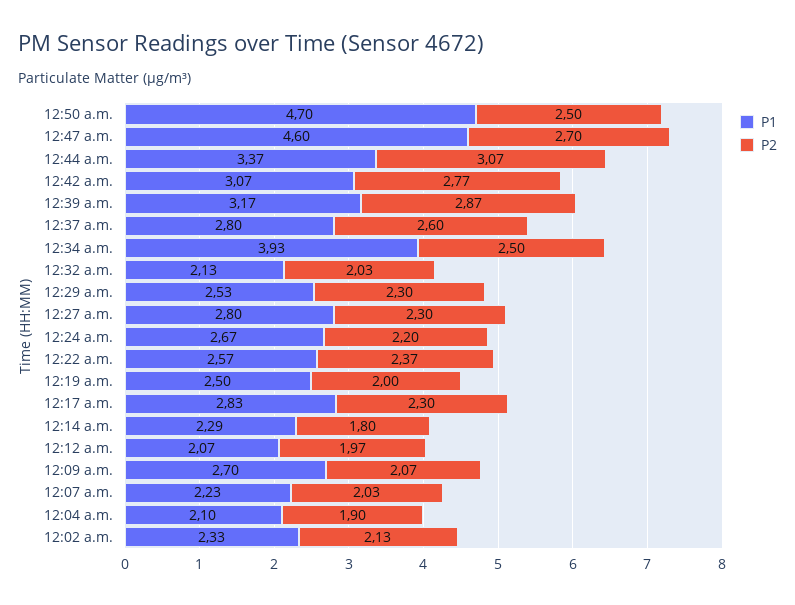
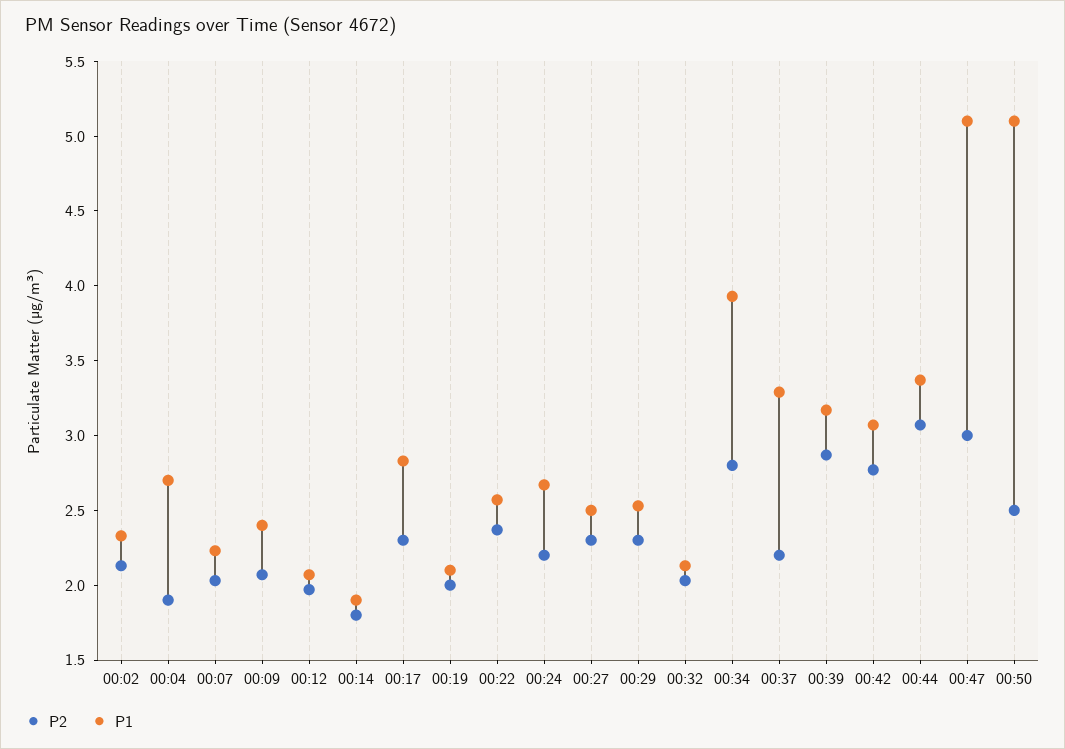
P1, 12:50 a.m.: 4.7 -> 5.1
P1, 12:47 a.m.: 4.6 -> 5.1
P2, 12:47 a.m.: 2.7 -> 3
P1, 12:37 a.m.: 2.8 -> 3.3
P2, 12:37 a.m.: 2.6 -> 2.2
P2, 12:34 a.m.: 2.5 -> 2.8
P1, 12:27 a.m.: 2.8 -> 2.5
P1, 12:19 a.m.: 2.5 -> 2.1
P1, 12:14 a.m.: 2.29 -> 1.9
P1, 12:09 a.m.: 2.7 -> 2.4
P1, 12:04 a.m.: 2.1 -> 2.7

